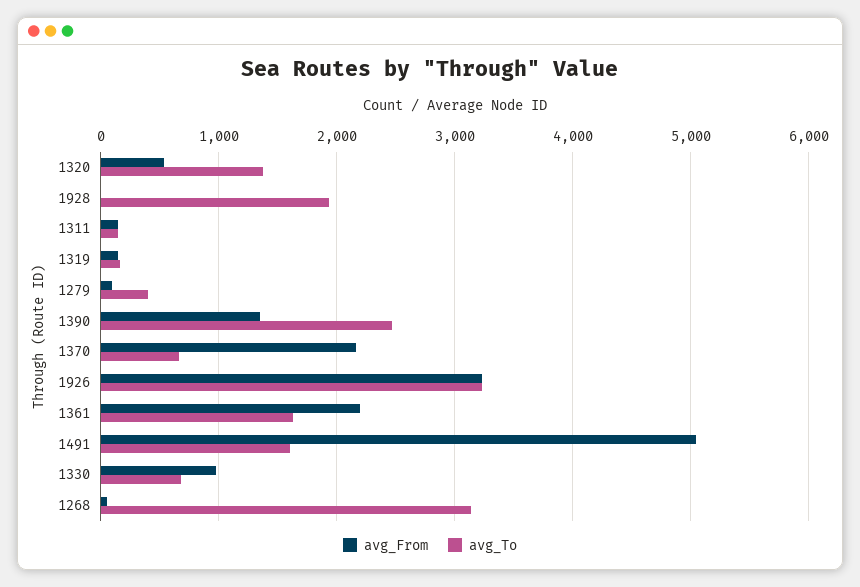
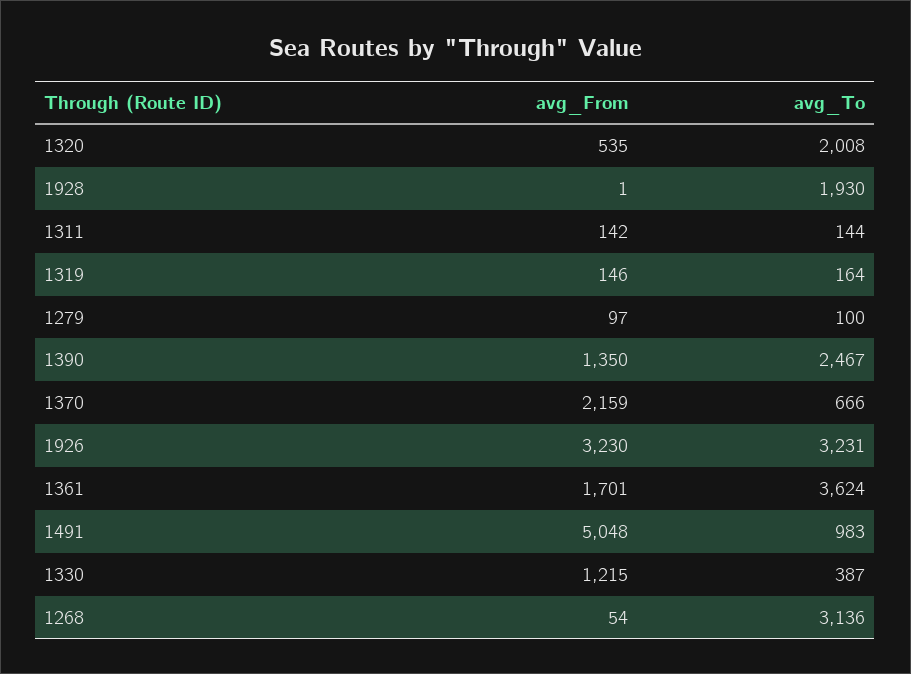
avg_To, 1320: 1400 -> 2008
avg_To, 1279: 400 -> 100
avg_From, 1361: 2200 -> 1701
avg_To, 1361: 1600 -> 3624
avg_To, 1491: 1600 -> 983
avg_From, 1330: 1000 -> 1215
avg_To, 1330: 700 -> 387

